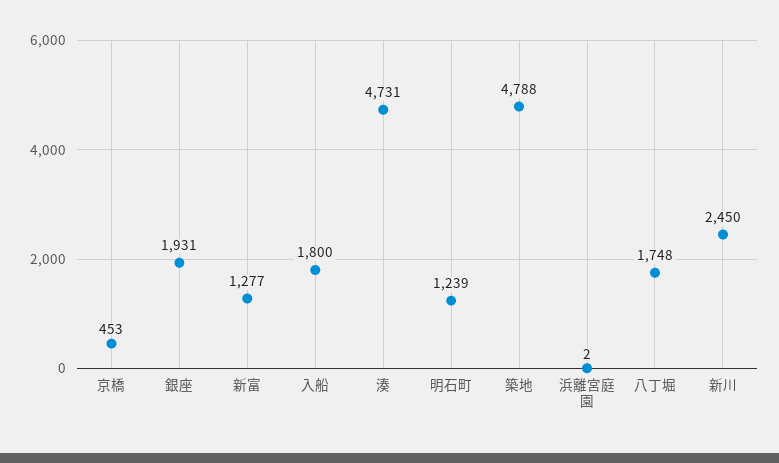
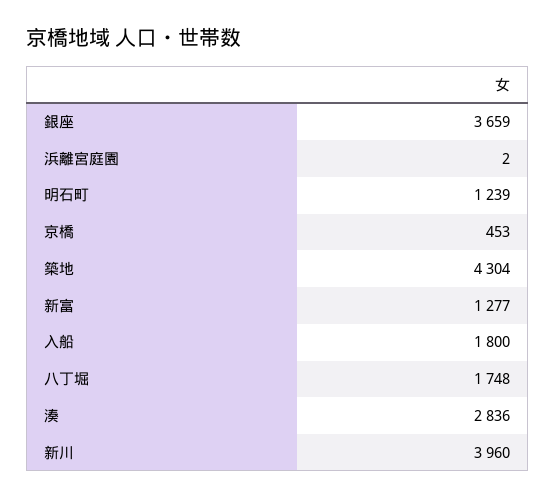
銀座: 1931 -> 3659
湊: 4731 -> 2836
築地: 4788 -> 4304
新川: 2450 -> 3960

